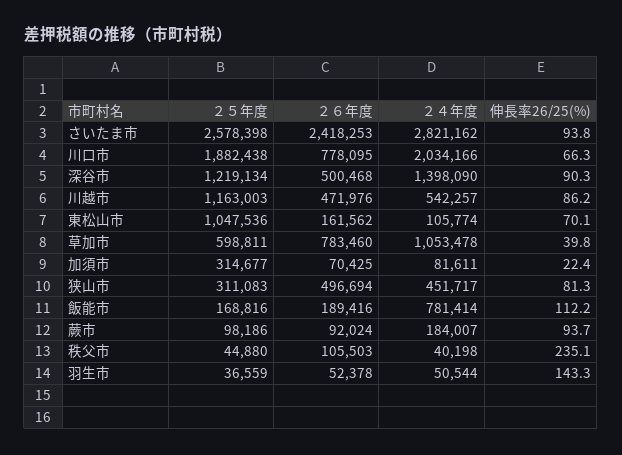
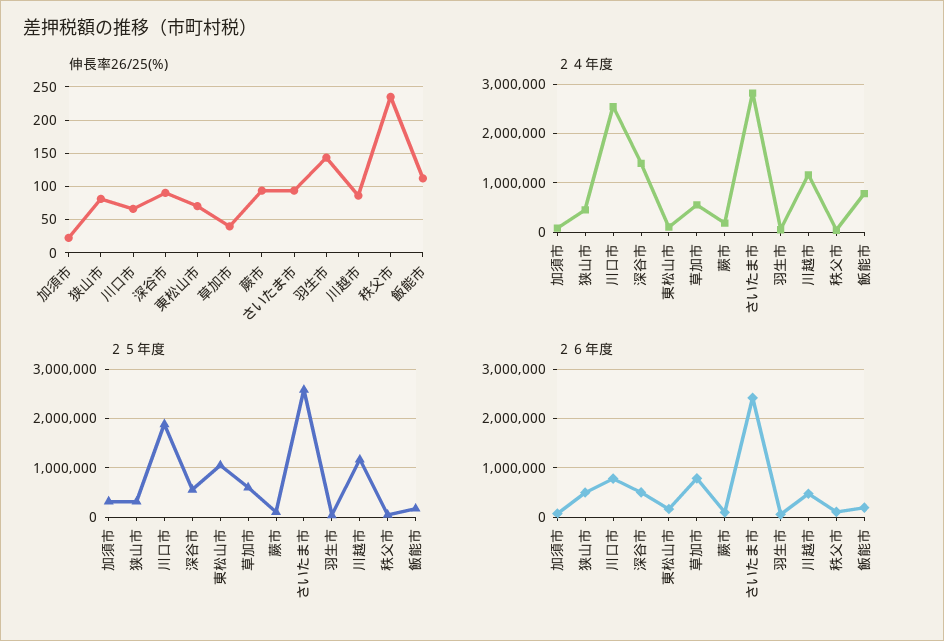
２４年度, 川口市: 2034166 -> 2600000
２５年度, 深谷市: 1219134 -> 600000
２４年度, 川越市: 542257 -> 1200000
２４年度, 草加市: 1053478 -> 600000

